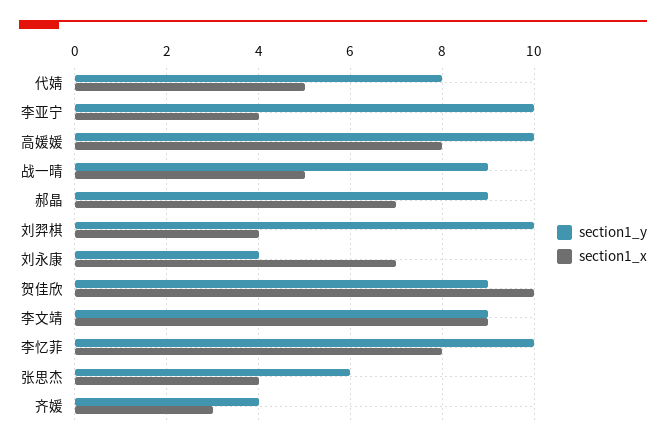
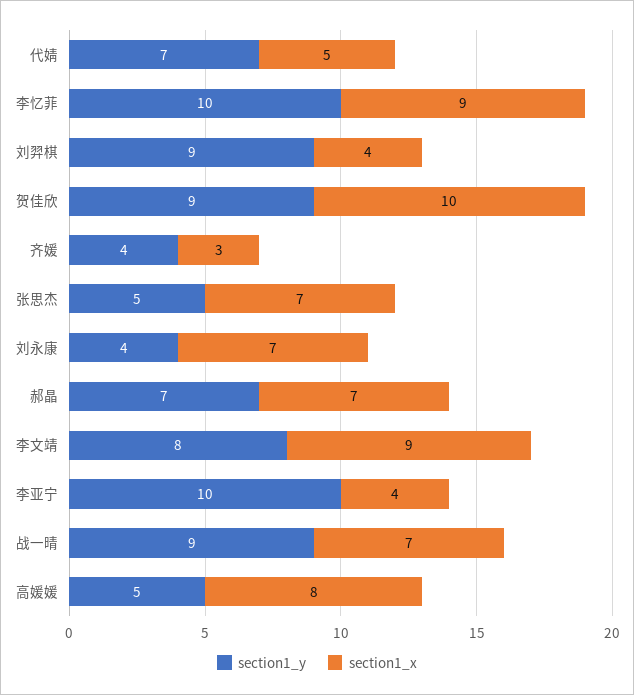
section1_y, 代婧: 8 -> 7
section1_y, 高媛媛: 10 -> 5
section1_x, 战一晴: 5 -> 7
section1_y, 郝晶: 9 -> 7
section1_y, 刘羿棋: 10 -> 9
section1_y, 李文靖: 9 -> 8
section1_x, 李忆菲: 8 -> 9
section1_y, 张思杰: 6 -> 5
section1_x, 张思杰: 4 -> 7

